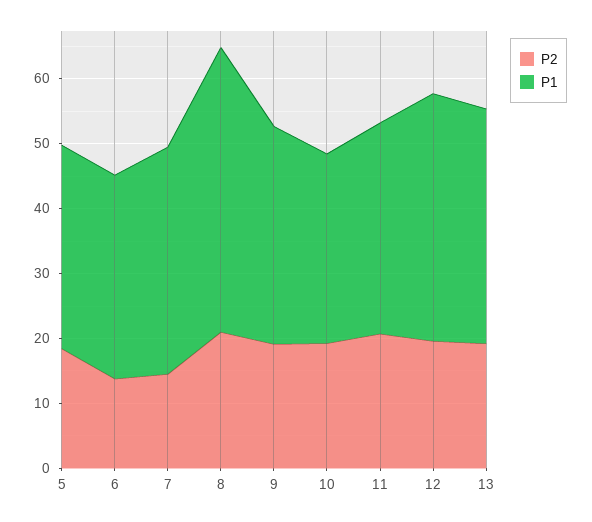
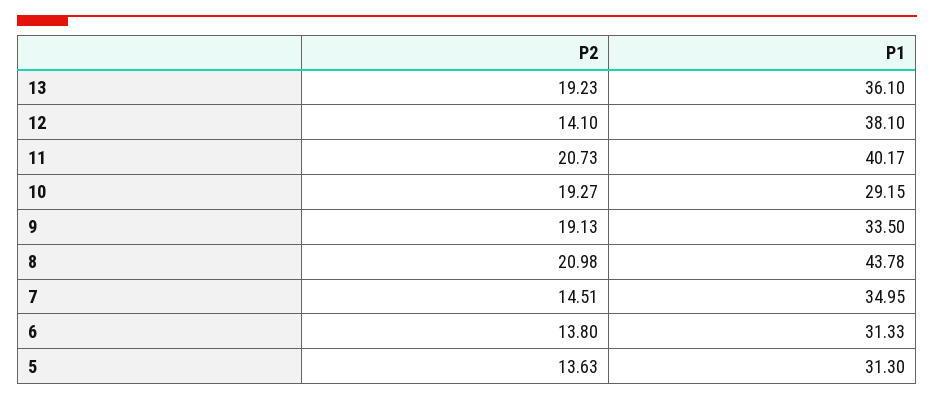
P2, 5: 18 -> 13.63
P1, 11: 32 -> 40.17
P2, 12: 20 -> 14.1

